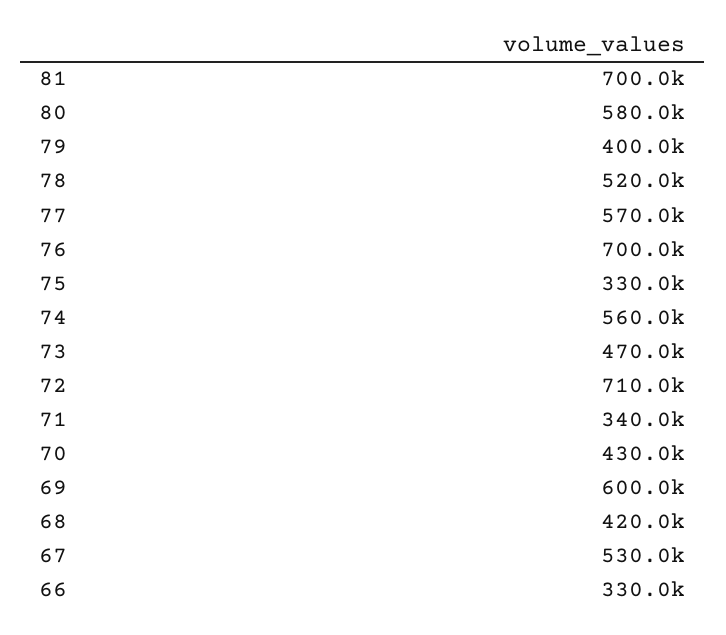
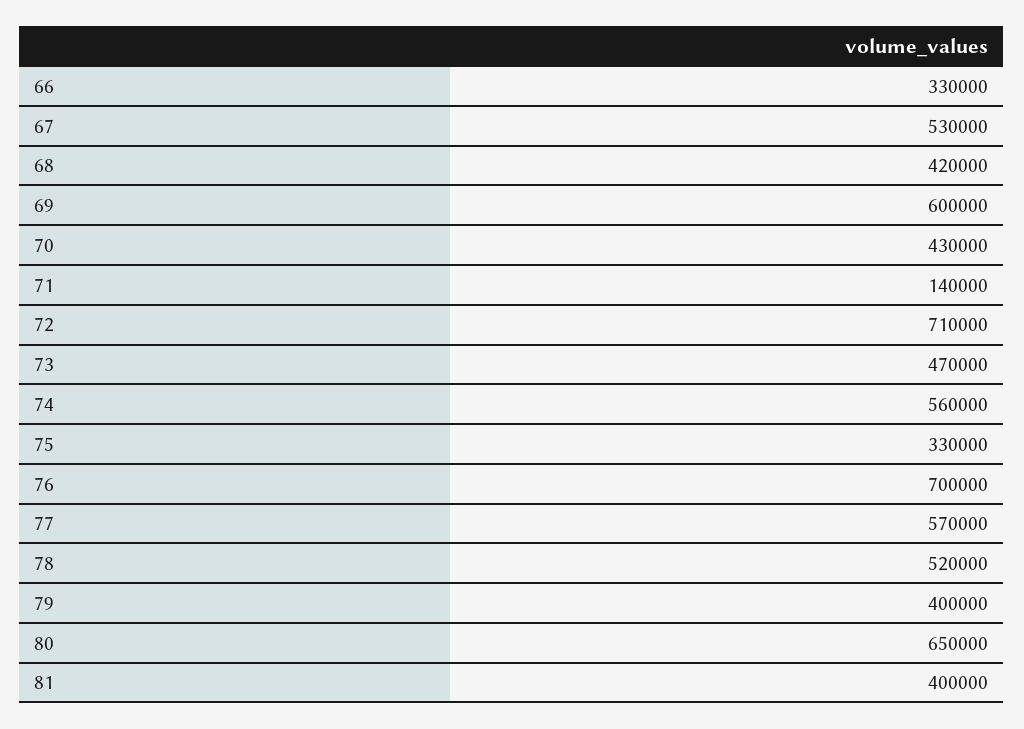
81: 700000 -> 400000
80: 580000 -> 650000
71: 340000 -> 140000

